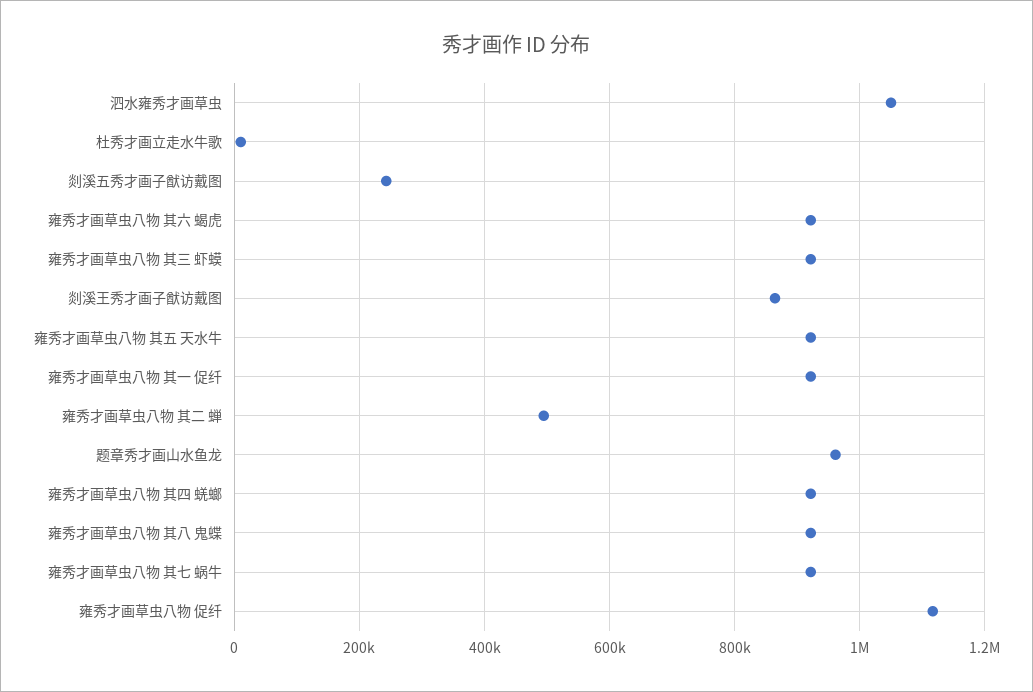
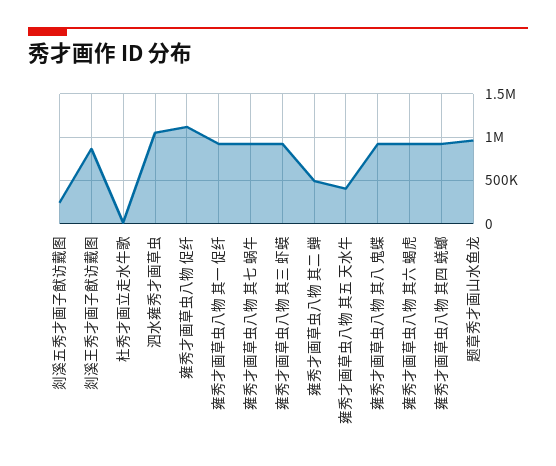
雍秀才画草虫八物 其五 天水牛: 920000 -> 400000

